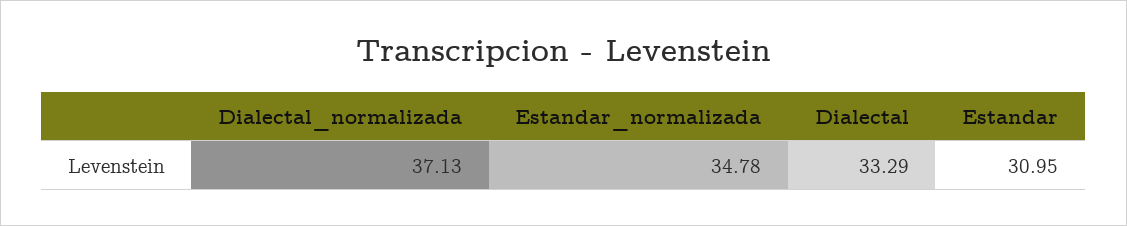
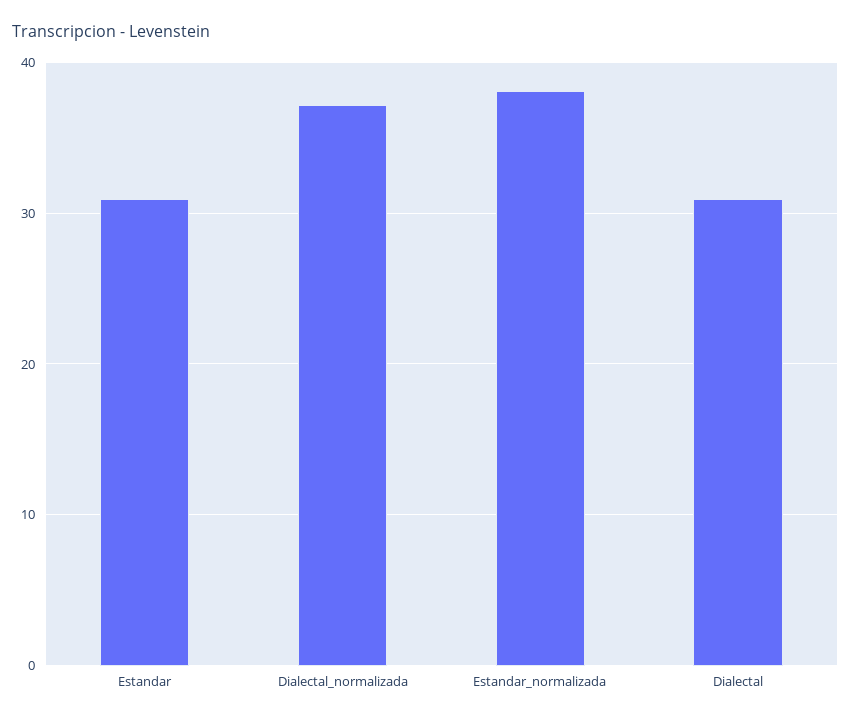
Estandar_normalizada: 34.78 -> 38
Dialectal: 33.29 -> 31

